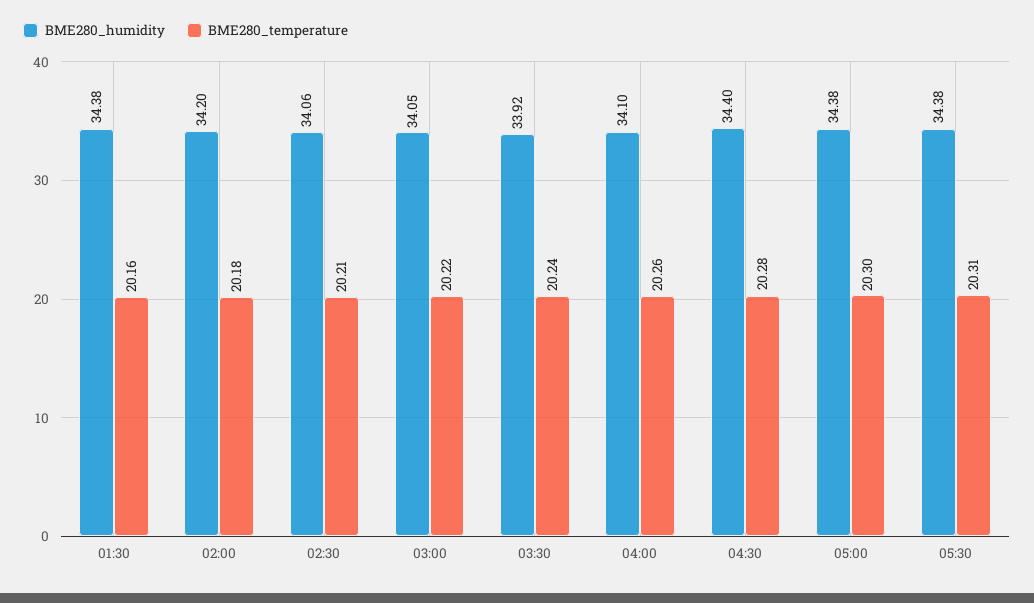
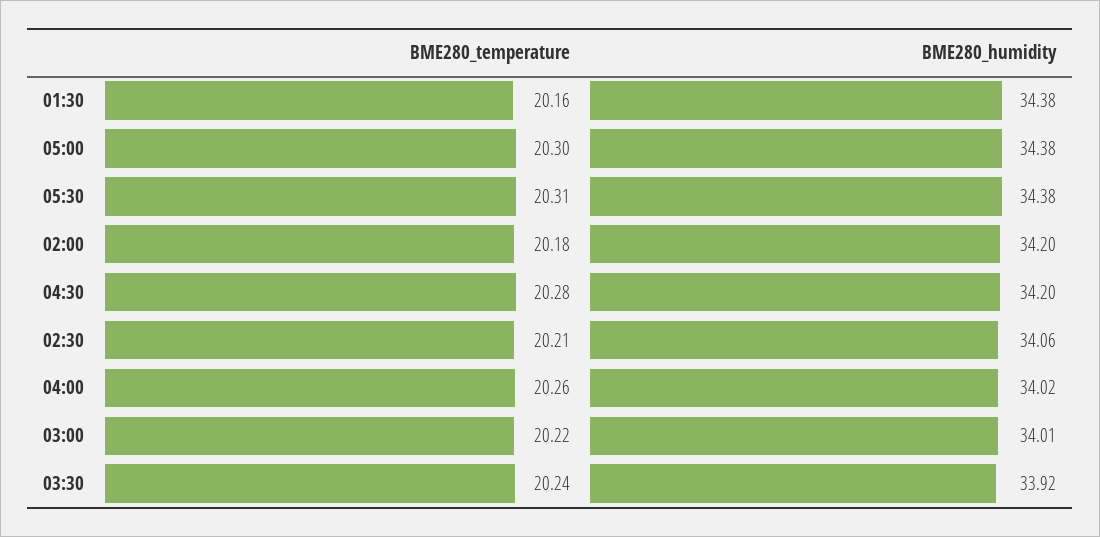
BME280_humidity, 03:00: 34.05 -> 34.01
BME280_humidity, 04:00: 34.1 -> 34.02
BME280_humidity, 04:30: 34.4 -> 34.2

